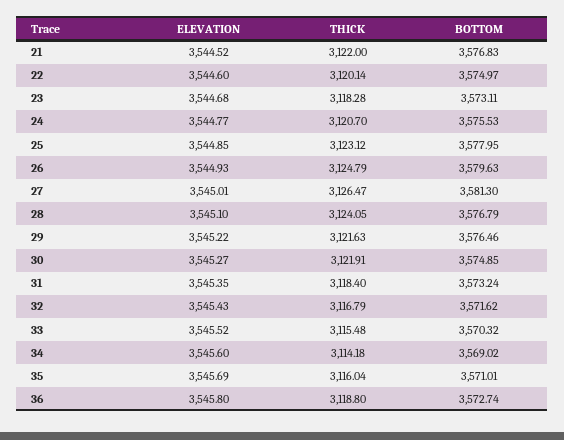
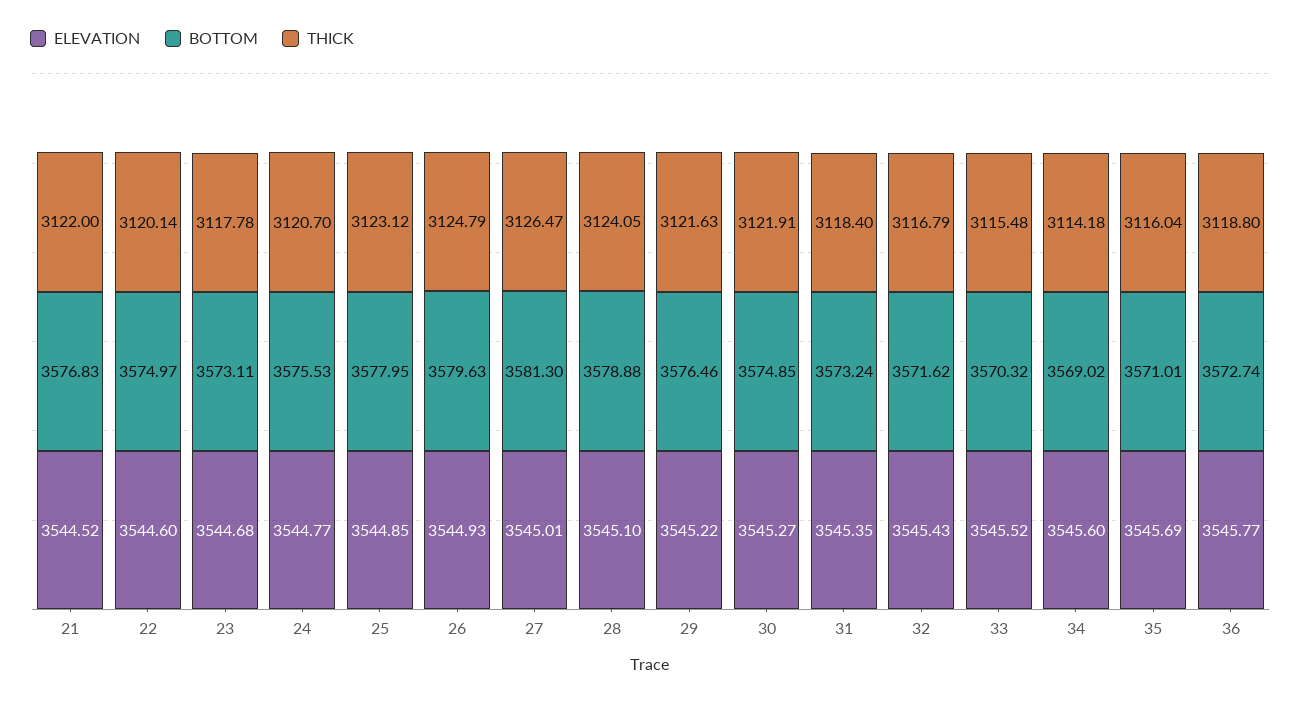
THICK, 23: 3118.28 -> 3117.78
BOTTOM, 28: 3576.79 -> 3578.88
ELEVATION, 36: 3545.8 -> 3545.77

